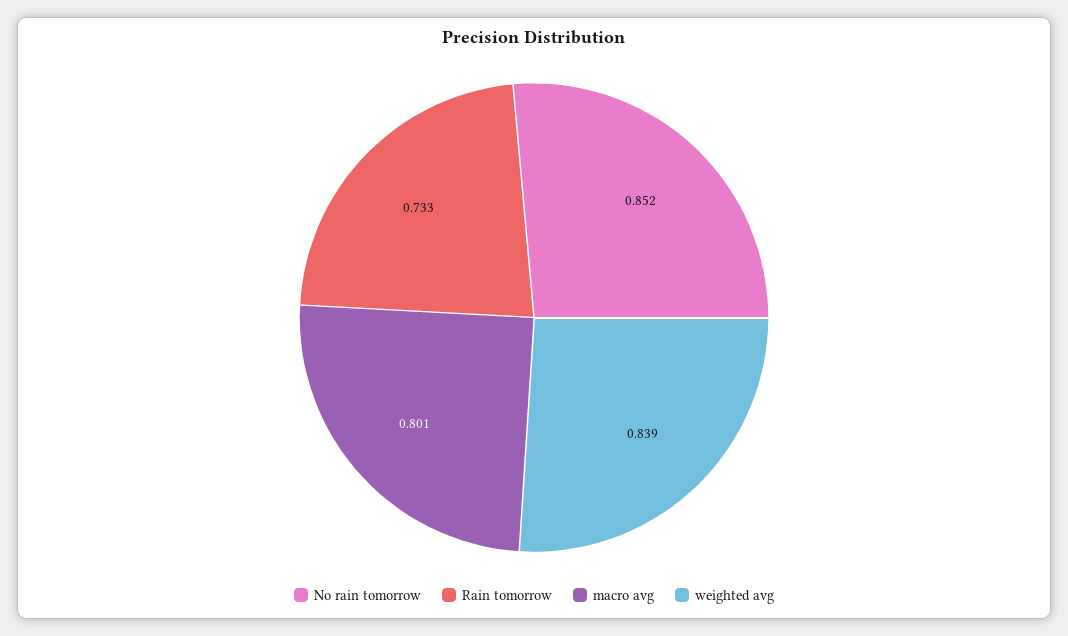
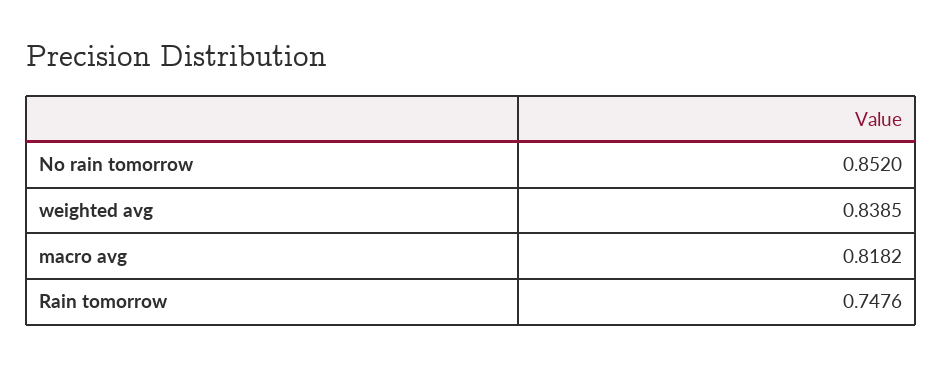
Rain tomorrow: 0.733 -> 0.7476
macro avg: 0.801 -> 0.8182

